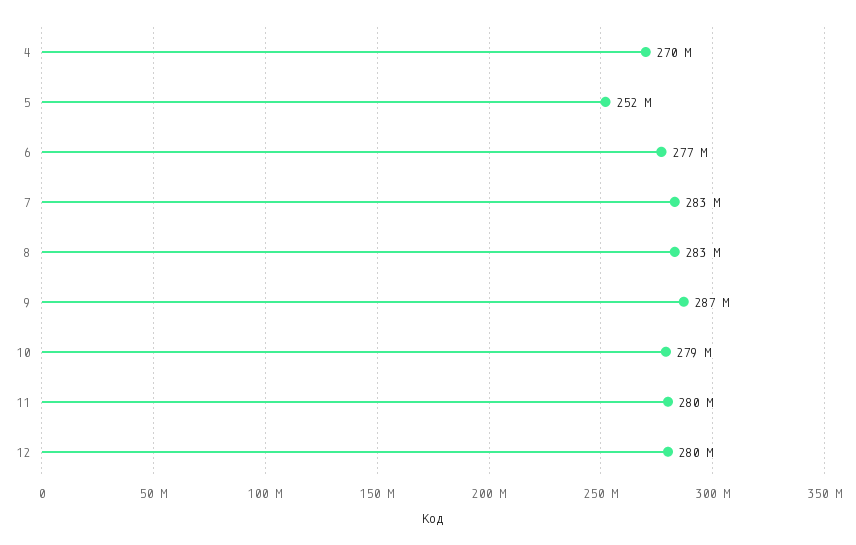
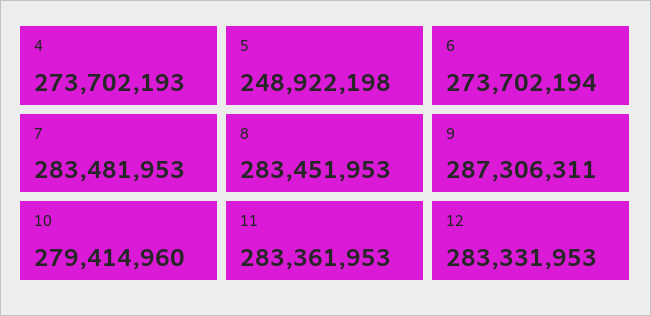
4: 270000000 -> 273702193
5: 252000000 -> 248922198
6: 277000000 -> 273702194
11: 280000000 -> 283361953
12: 280000000 -> 283331953

